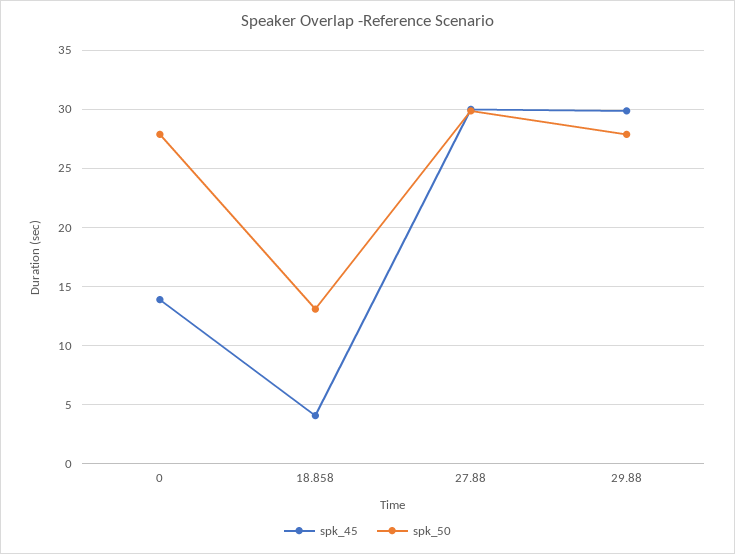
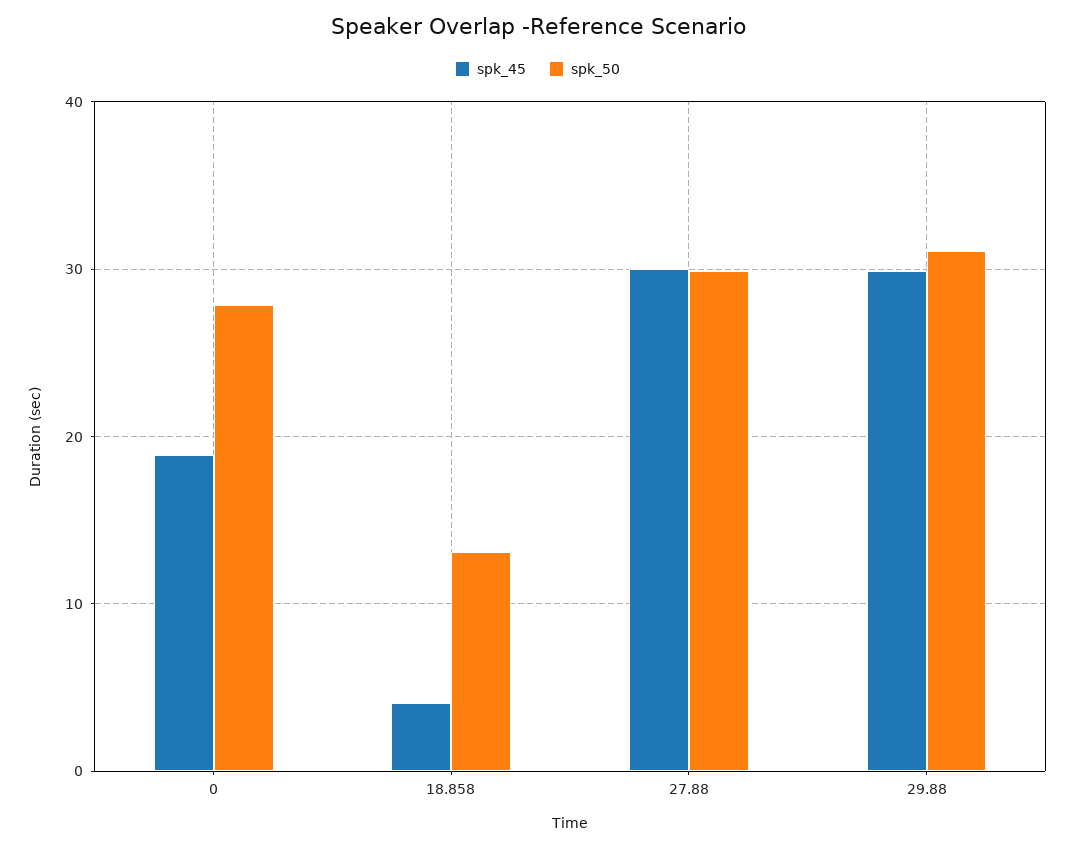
spk_45, 0: 14 -> 19
spk_50, 29.88: 28 -> 31

